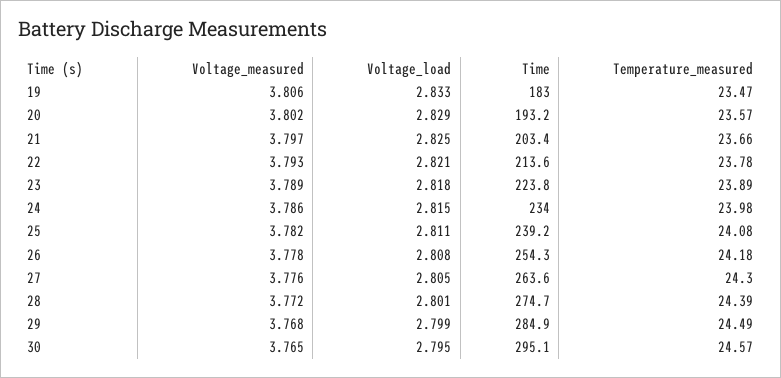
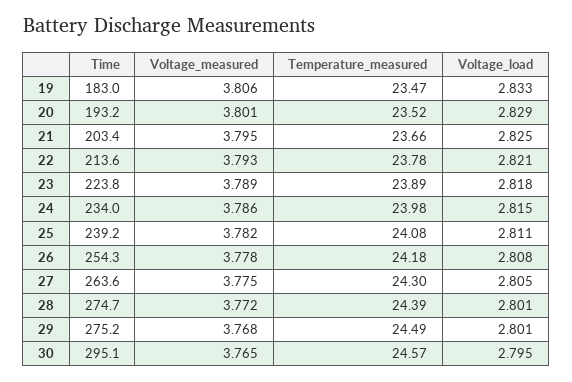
Voltage_measured, 20: 3.802 -> 3.801
Temperature_measured, 20: 23.57 -> 23.52
Voltage_measured, 21: 3.797 -> 3.795
Voltage_measured, 27: 3.776 -> 3.775
Voltage_load, 29: 2.799 -> 2.801
Time, 29: 284.9 -> 275.2

